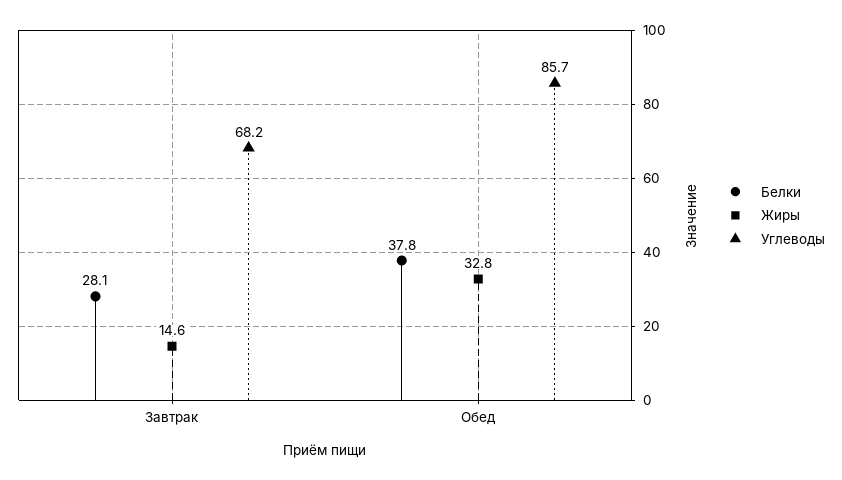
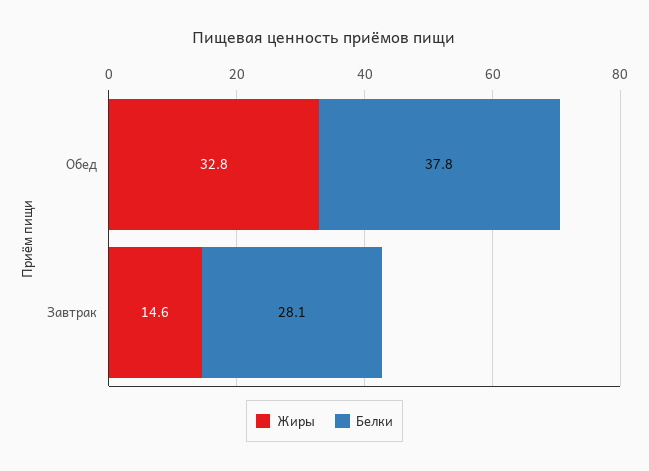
Углеводы, Завтрак: 68.2 -> none
Углеводы, Обед: 85.7 -> none

